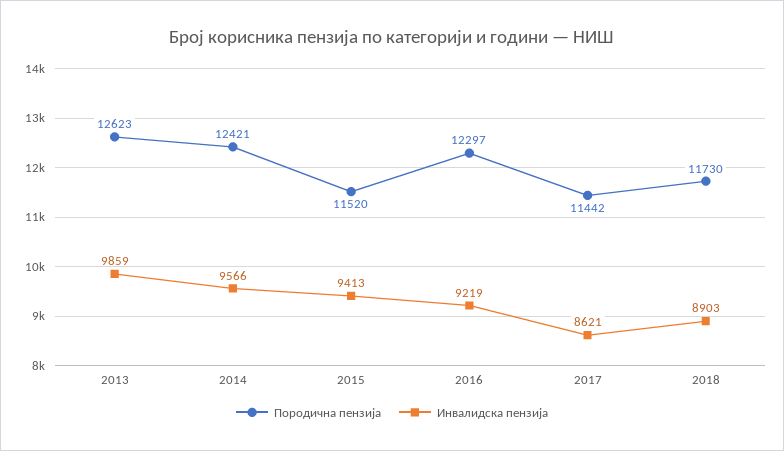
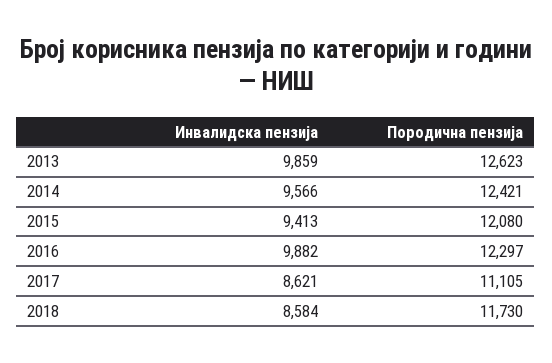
Породична пензија, 2015: 11520 -> 12080
Инвалидска пензија, 2016: 9219 -> 9882
Породична пензија, 2017: 11442 -> 11105
Инвалидска пензија, 2018: 8903 -> 8584

